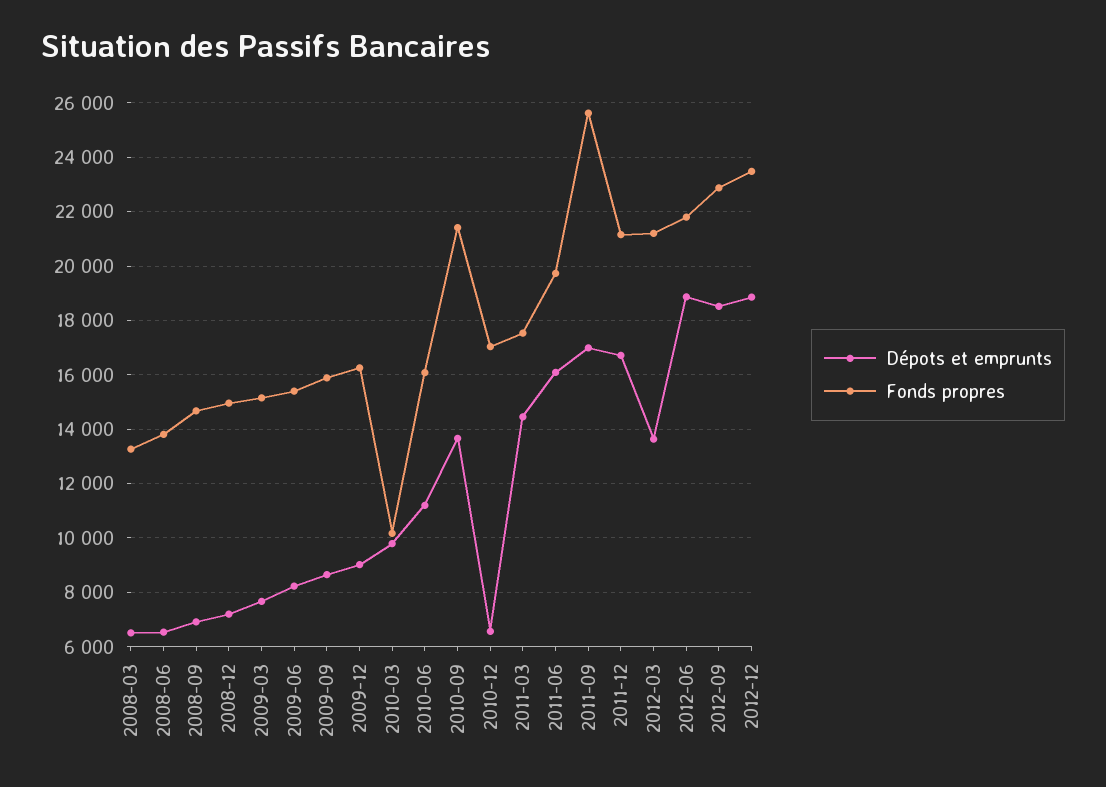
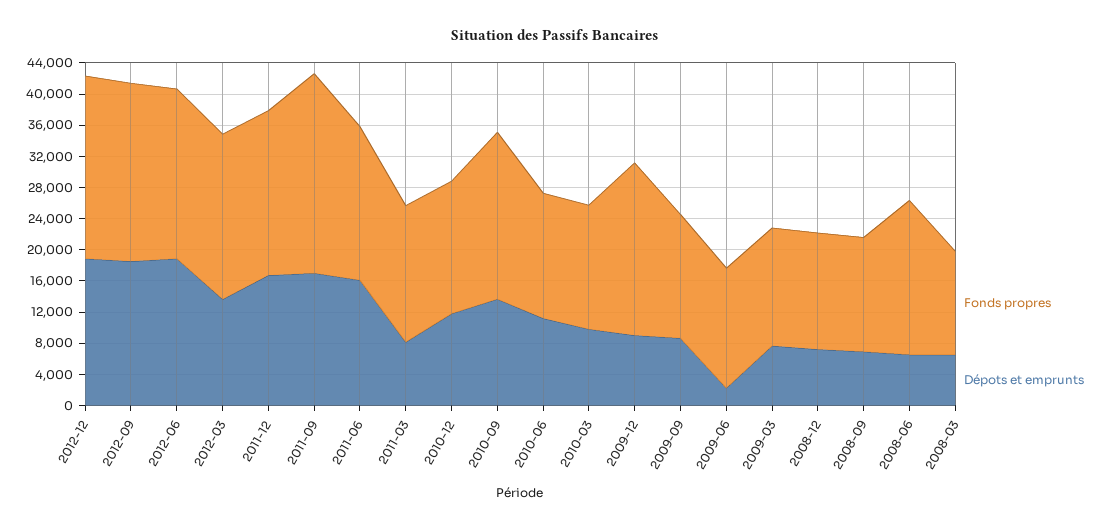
Fonds propres, 2008-06: 13750 -> 20000
Dépots et emprunts, 2009-06: 8250 -> 2000
Fonds propres, 2009-12: 16250 -> 22000
Fonds propres, 2010-03: 10250 -> 16000
Dépots et emprunts, 2010-12: 6500 -> 12000
Dépots et emprunts, 2011-03: 14500 -> 8000

